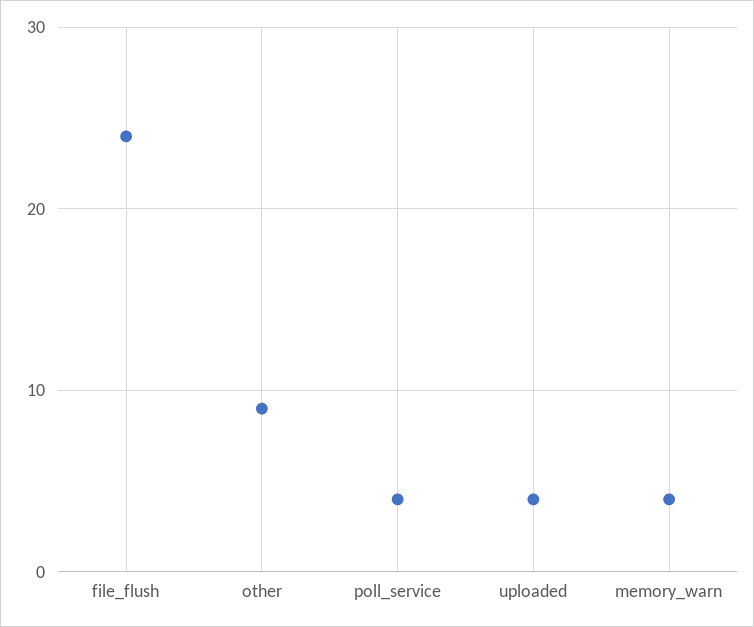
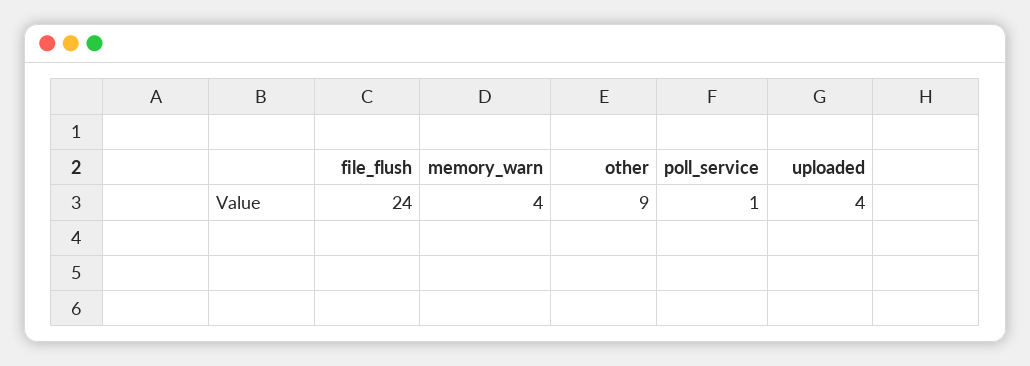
poll_service: 4 -> 1

